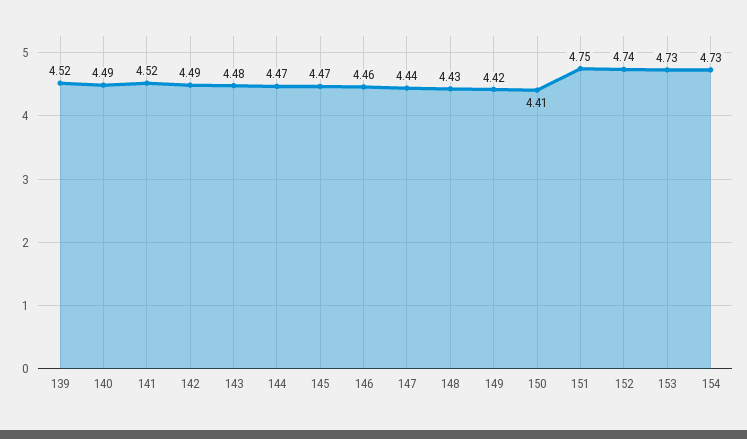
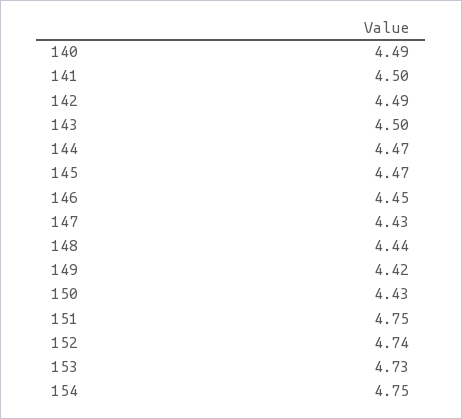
139: 4.52 -> none
141: 4.52 -> 4.5
143: 4.48 -> 4.5
146: 4.46 -> 4.45
147: 4.44 -> 4.43
148: 4.43 -> 4.44
150: 4.41 -> 4.43
154: 4.73 -> 4.75

